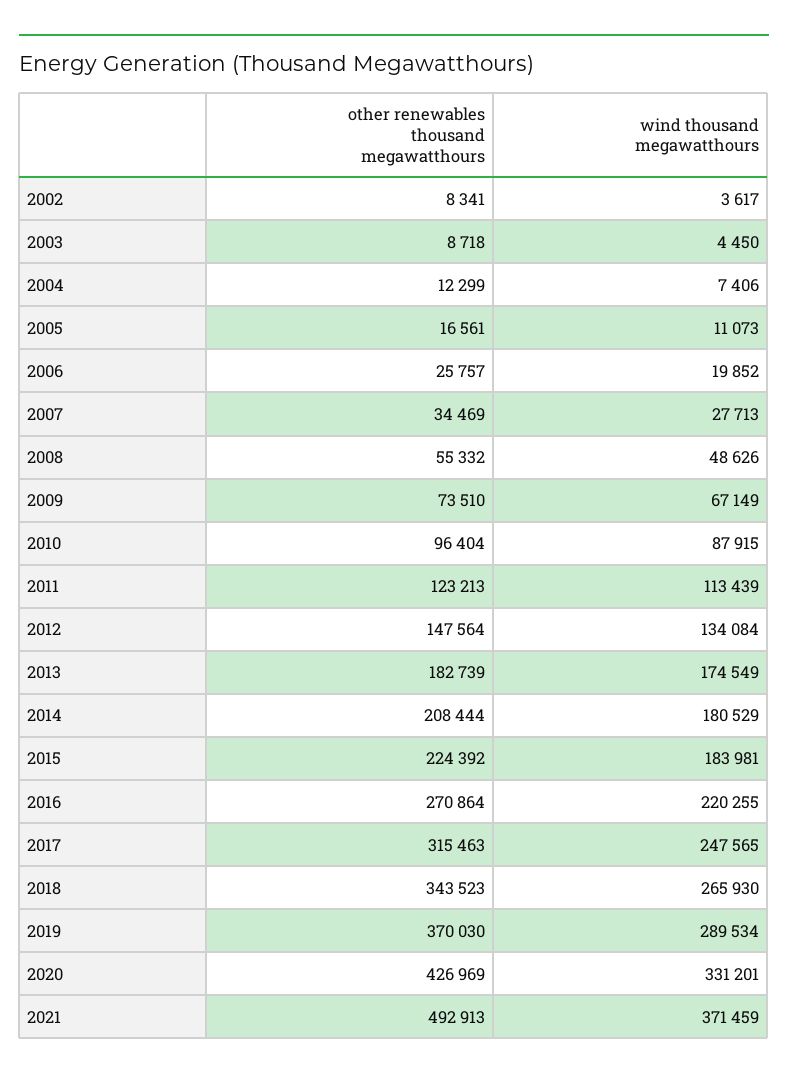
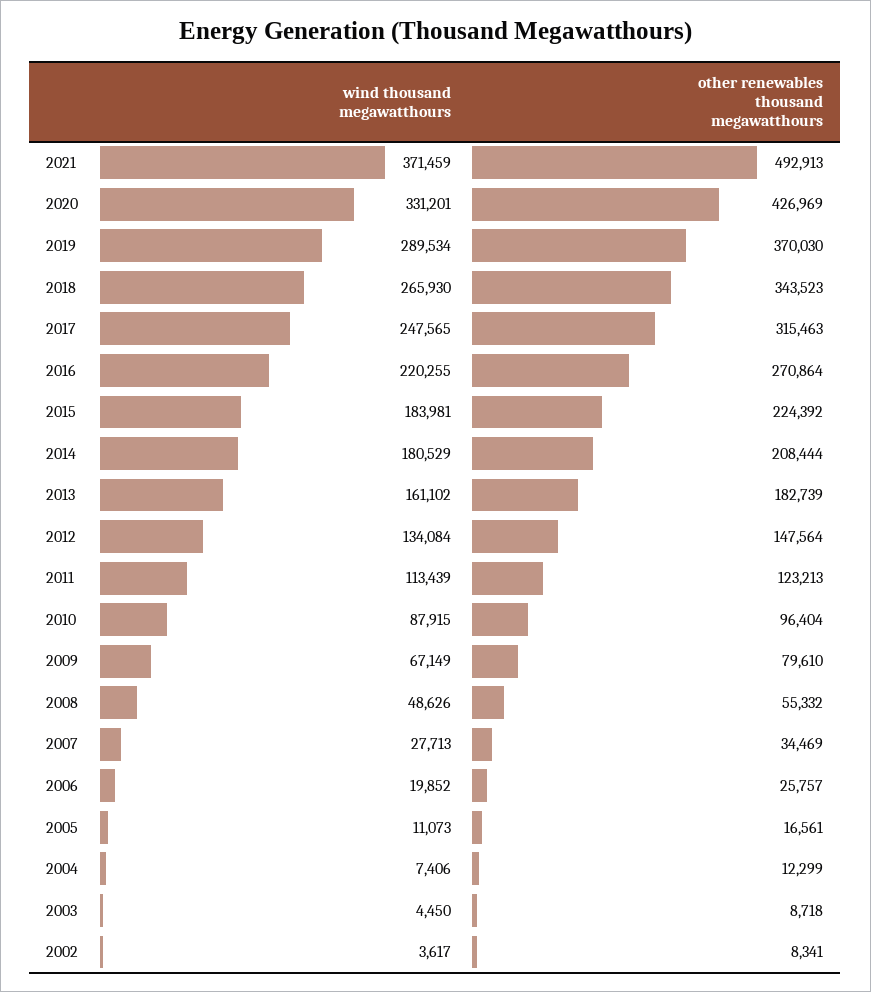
other renewables thousand megawatthours, 2009: 73510 -> 79610
wind thousand megawatthours, 2013: 174549 -> 161102

